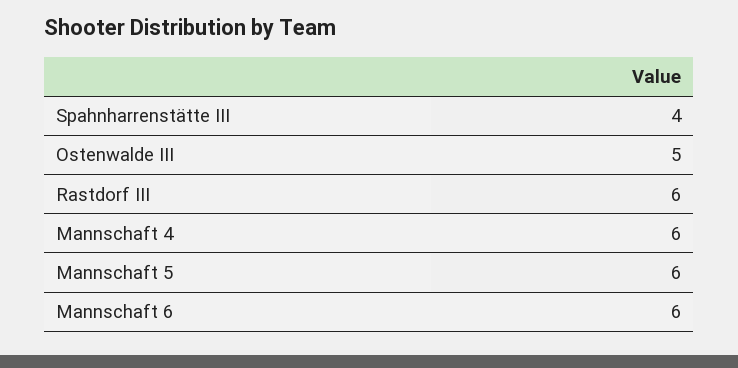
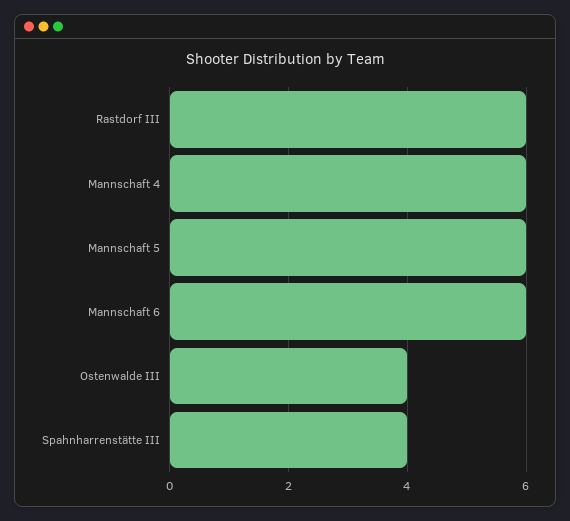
Ostenwalde III: 5 -> 4

